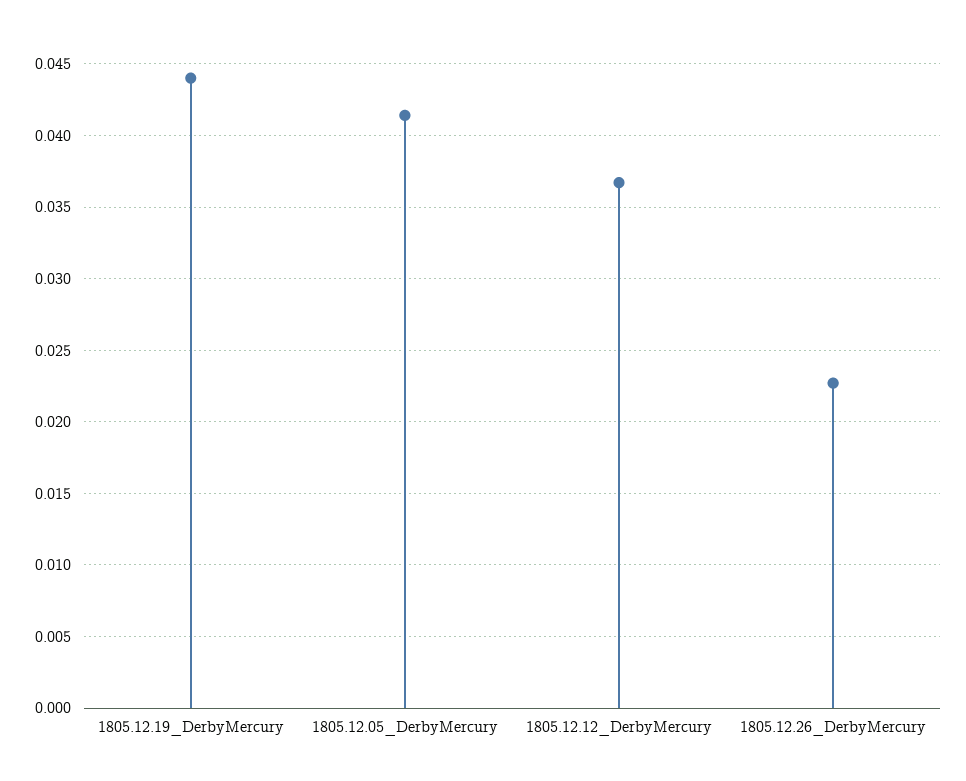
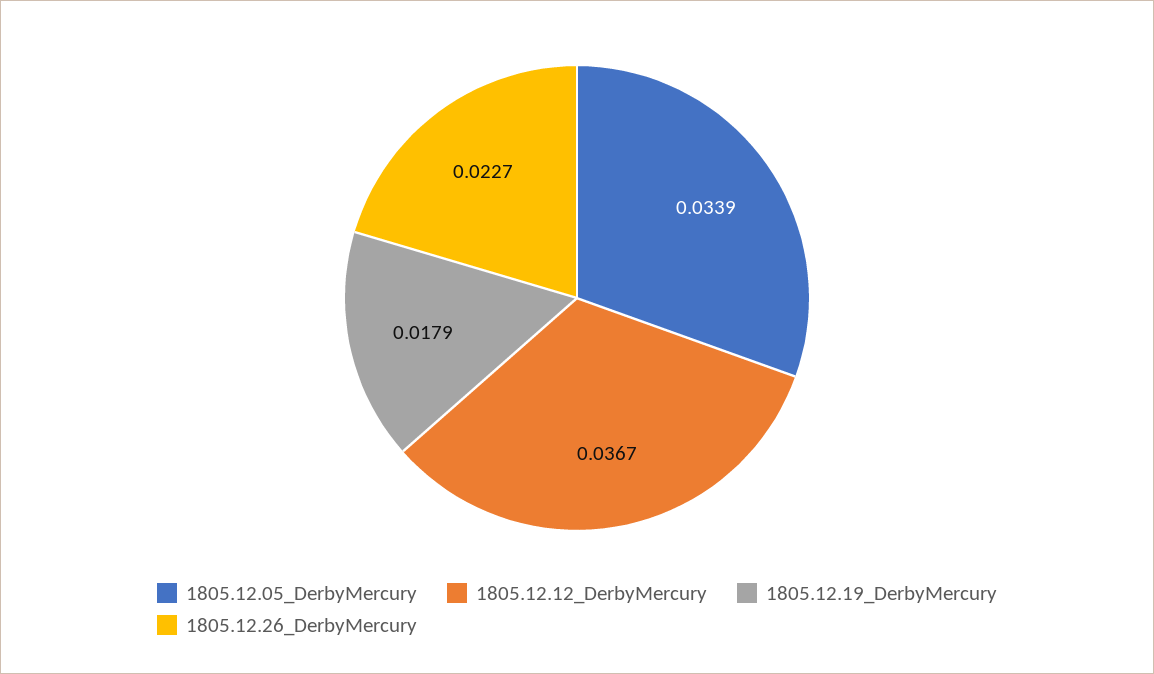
1805.12.19_DerbyMercury: 0.044 -> 0.0179
1805.12.05_DerbyMercury: 0.0415 -> 0.0339

